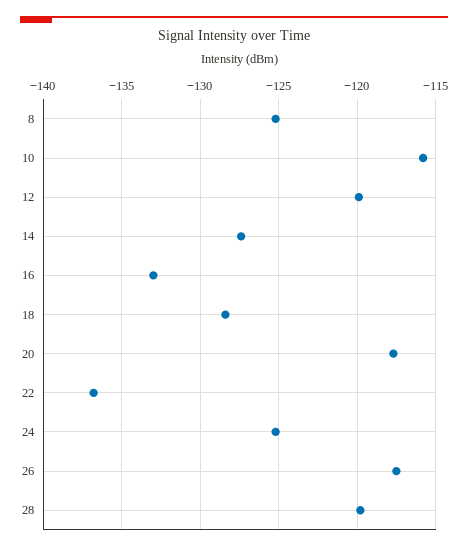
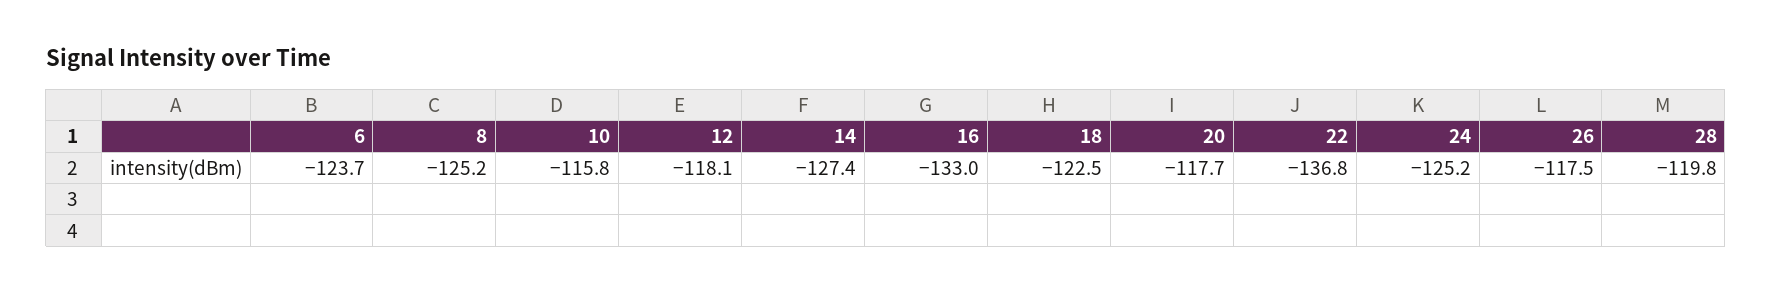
12: -120 -> -118.1
18: -128.5 -> -122.5
6: none -> -123.7

